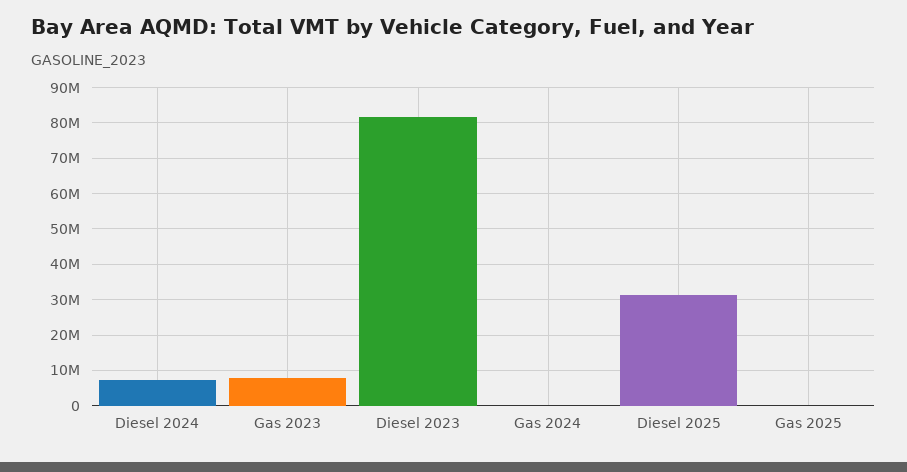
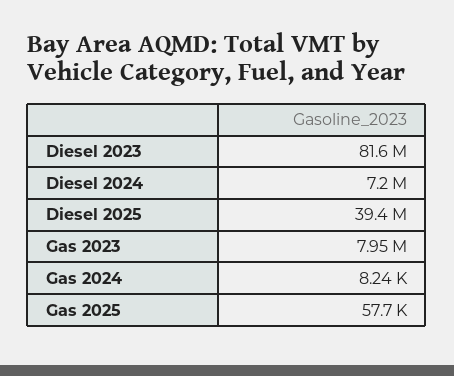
Diesel 2025: 32000000 -> 39400000

